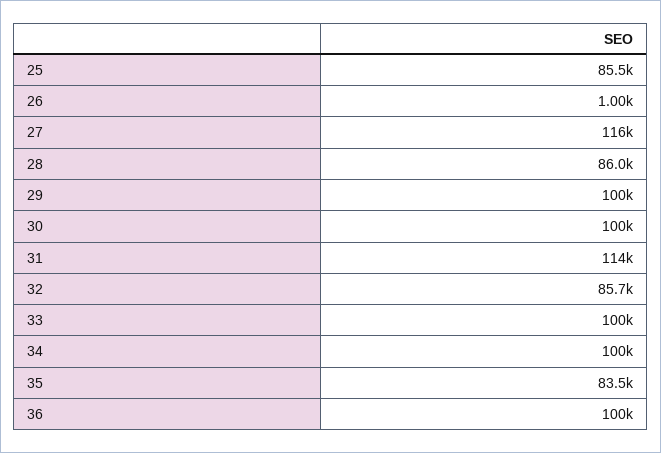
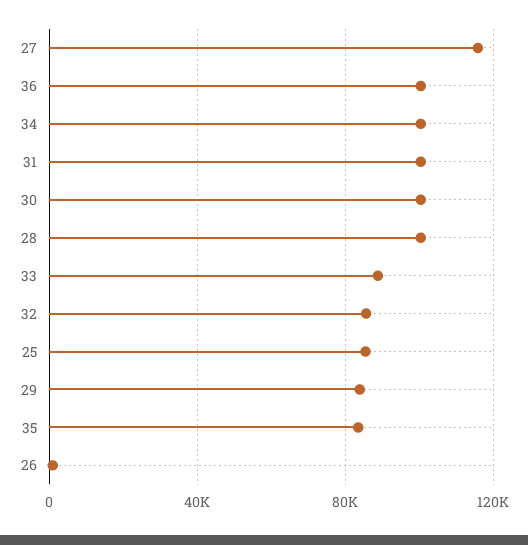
28: 86000 -> 100000
29: 100000 -> 85000
31: 114000 -> 100000
33: 100000 -> 90000

